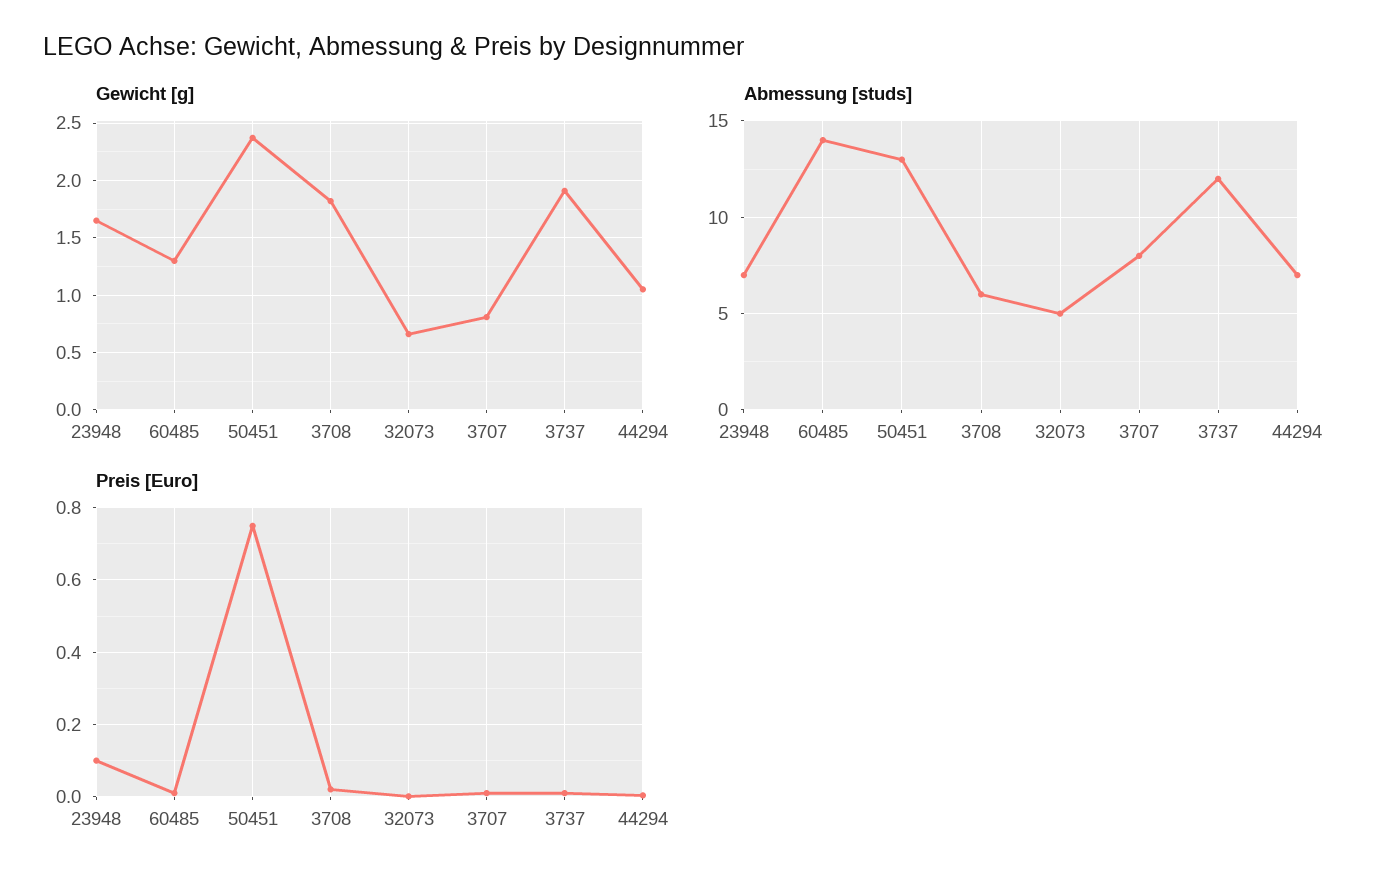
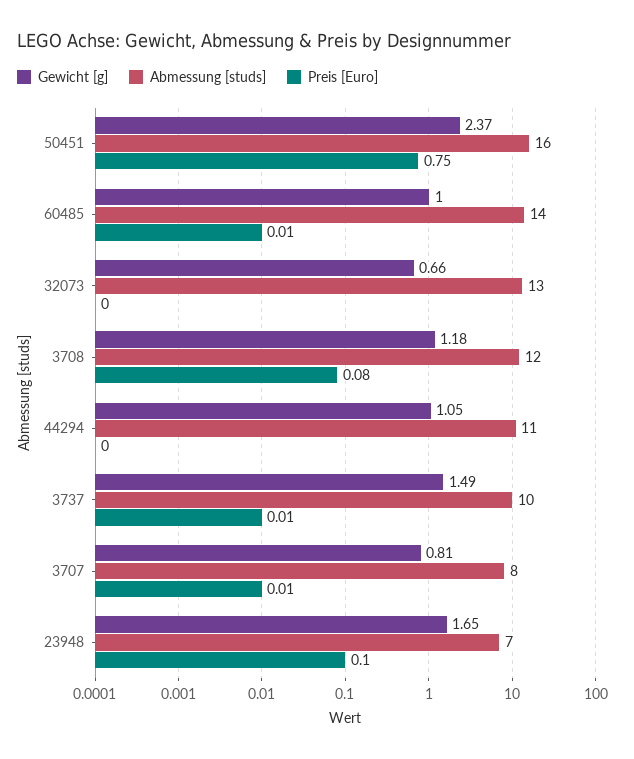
Gewicht [g], 60485: 1.3 -> 1
Gewicht [g], 3708: 1.8 -> 1.18
Gewicht [g], 3737: 1.9 -> 1.49
Abmessung [studs], 50451: 13 -> 16
Abmessung [studs], 3708: 6 -> 12
Abmessung [studs], 32073: 5 -> 13
Abmessung [studs], 3737: 12 -> 10
Abmessung [studs], 44294: 7 -> 11
Preis [Euro], 3708: 0.02 -> 0.08

